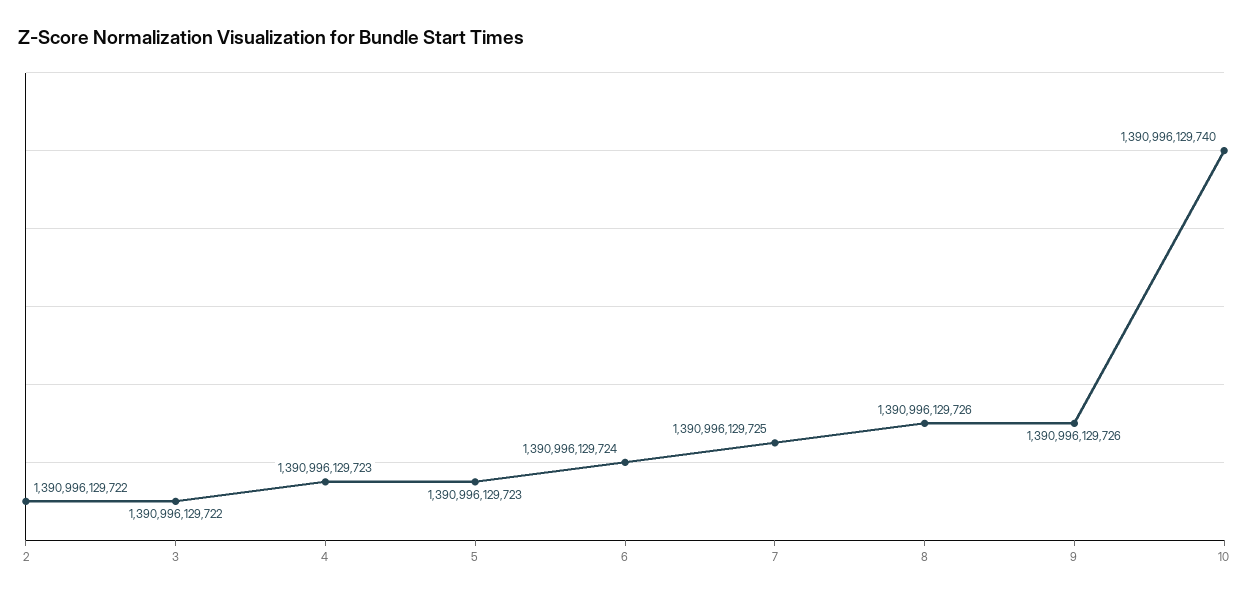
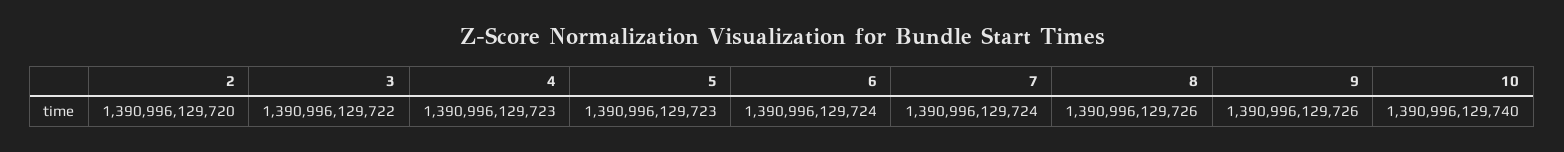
2: 1390996129722 -> 1390996129720
7: 1390996129725 -> 1390996129724

